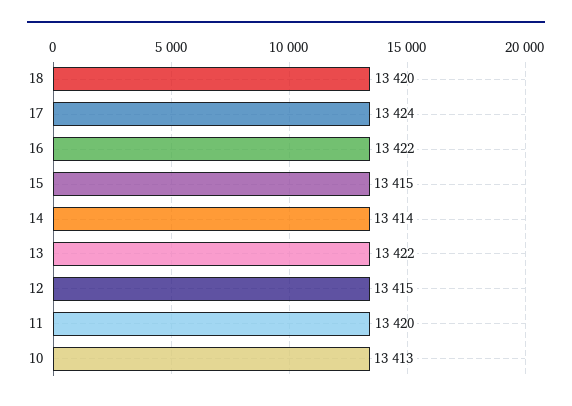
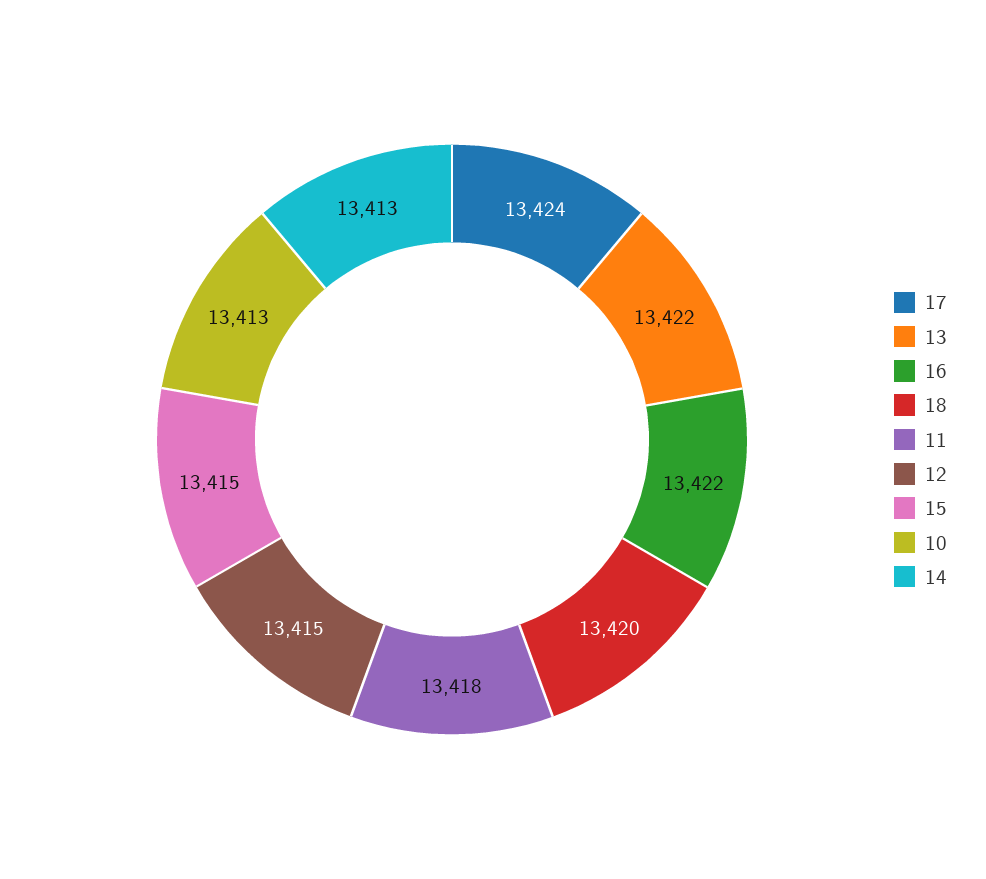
14: 13414 -> 13413
11: 13420 -> 13418

